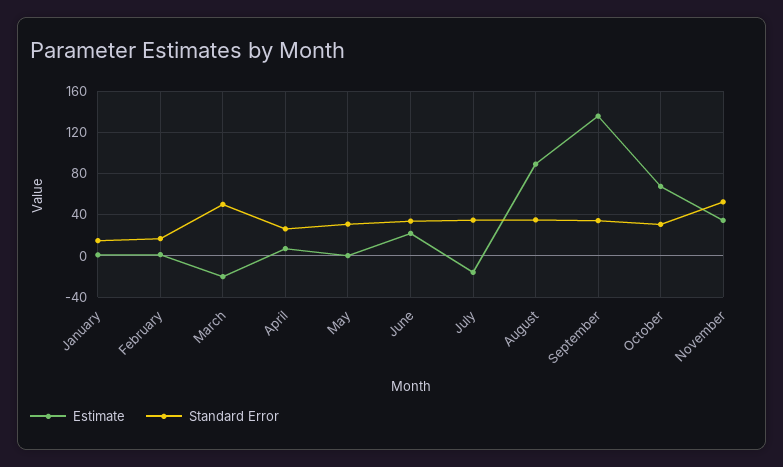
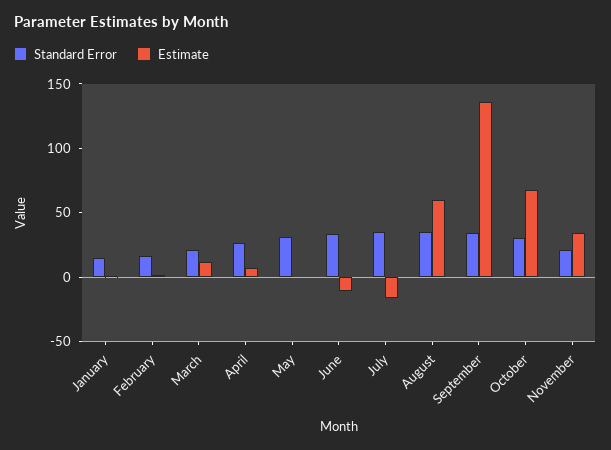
Estimate, March: -20 -> 10
Standard Error, March: 50 -> 20
Estimate, June: 20 -> -10
Estimate, August: 90 -> 60
Standard Error, November: 50 -> 20

